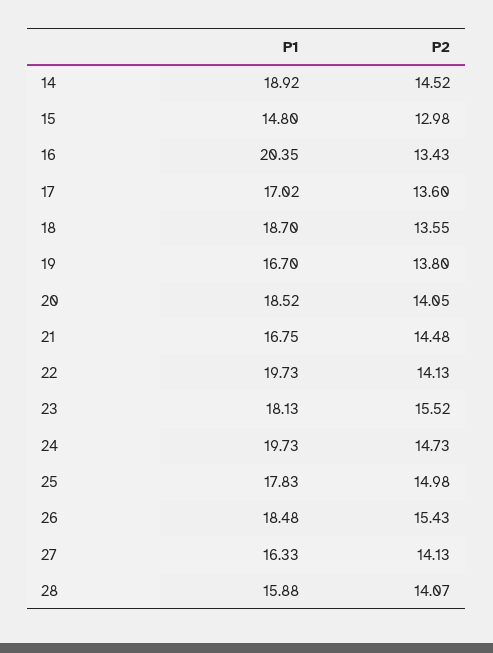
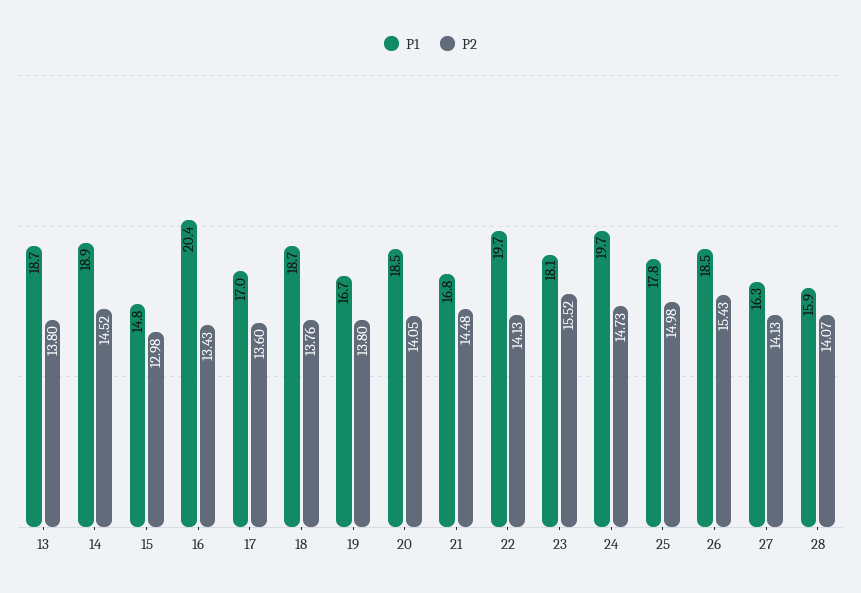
P2, 18: 13.55 -> 13.76
P1, 13: none -> 18.7
P2, 13: none -> 13.8

